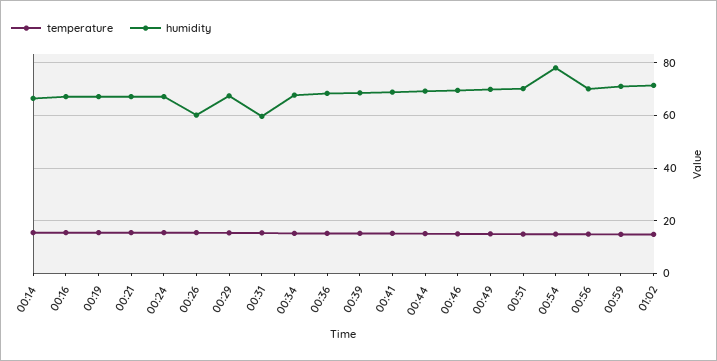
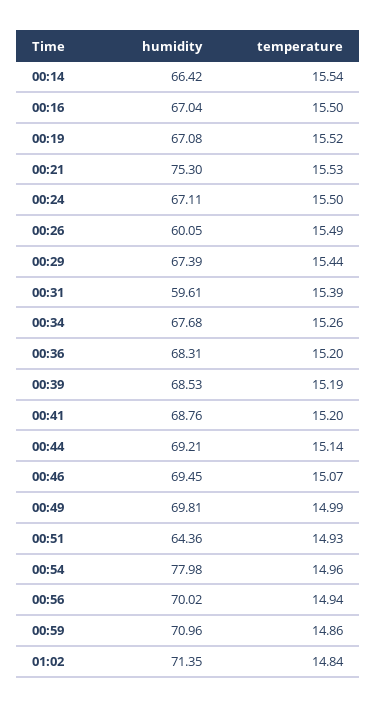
humidity, 00:21: 67.5 -> 75.3
humidity, 00:51: 70 -> 64.36

